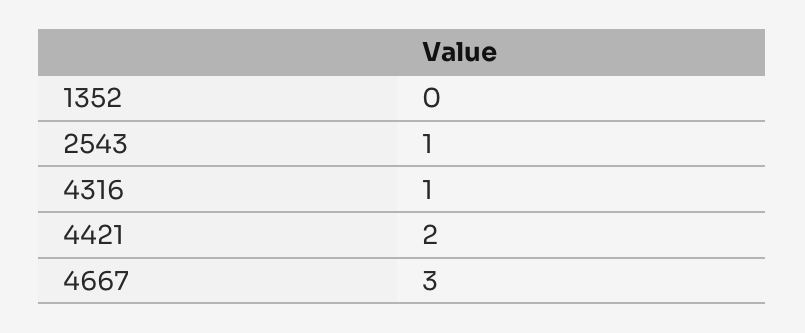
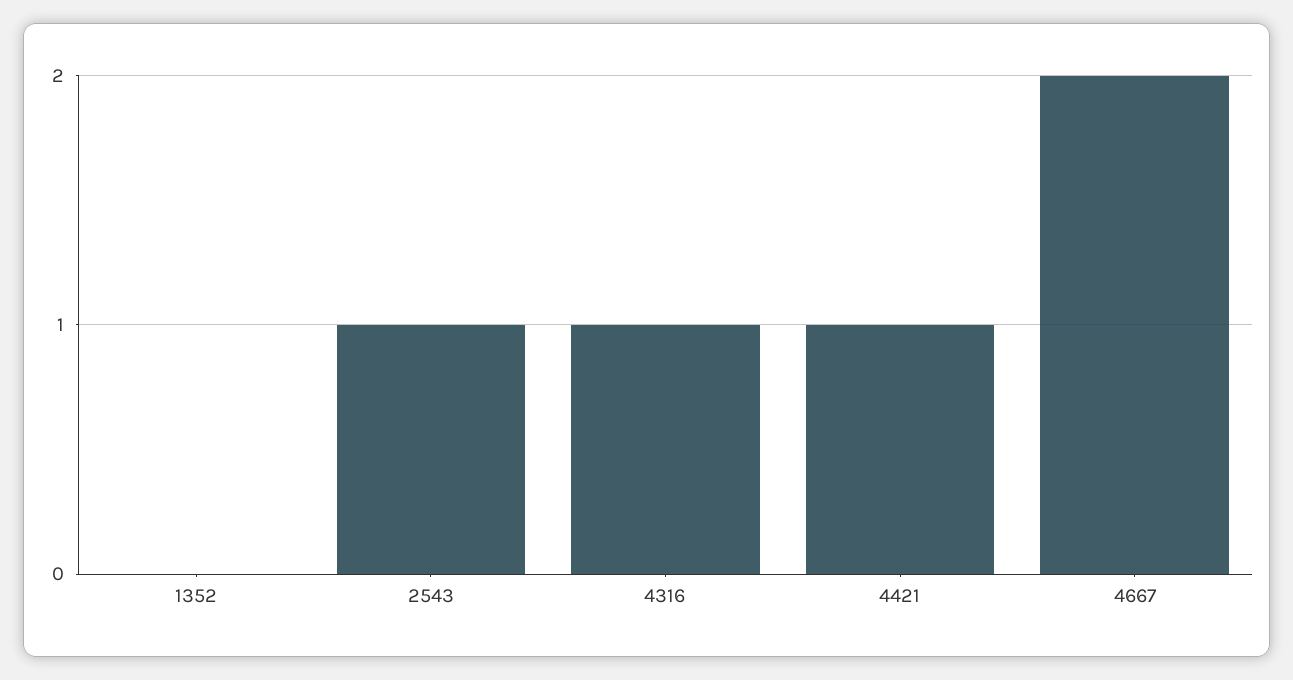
4421: 2 -> 1
4667: 3 -> 2

